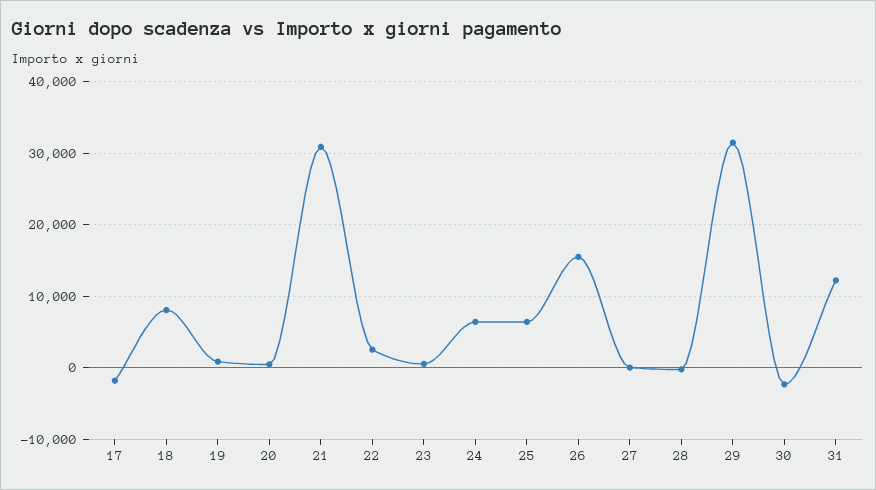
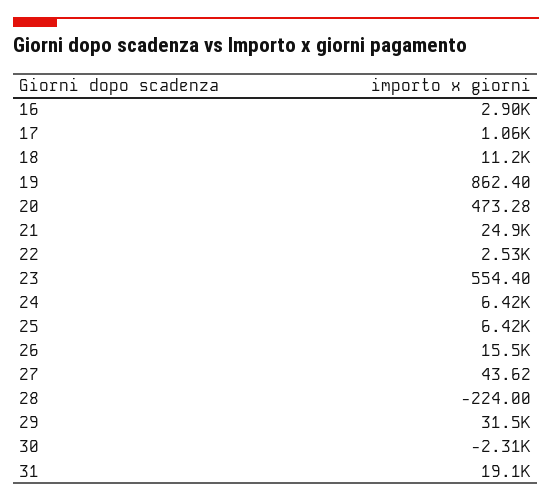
17: -2000 -> 1060
18: 8000 -> 11200
21: 31000 -> 24900
31: 12000 -> 19100
16: none -> 2900

